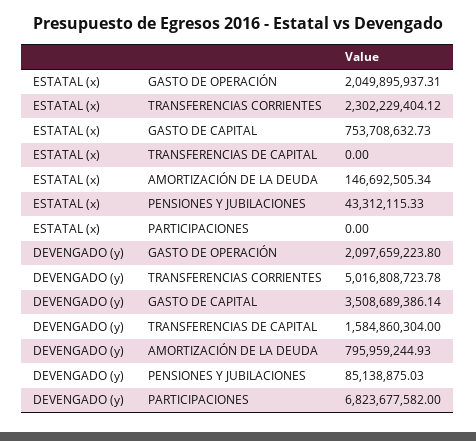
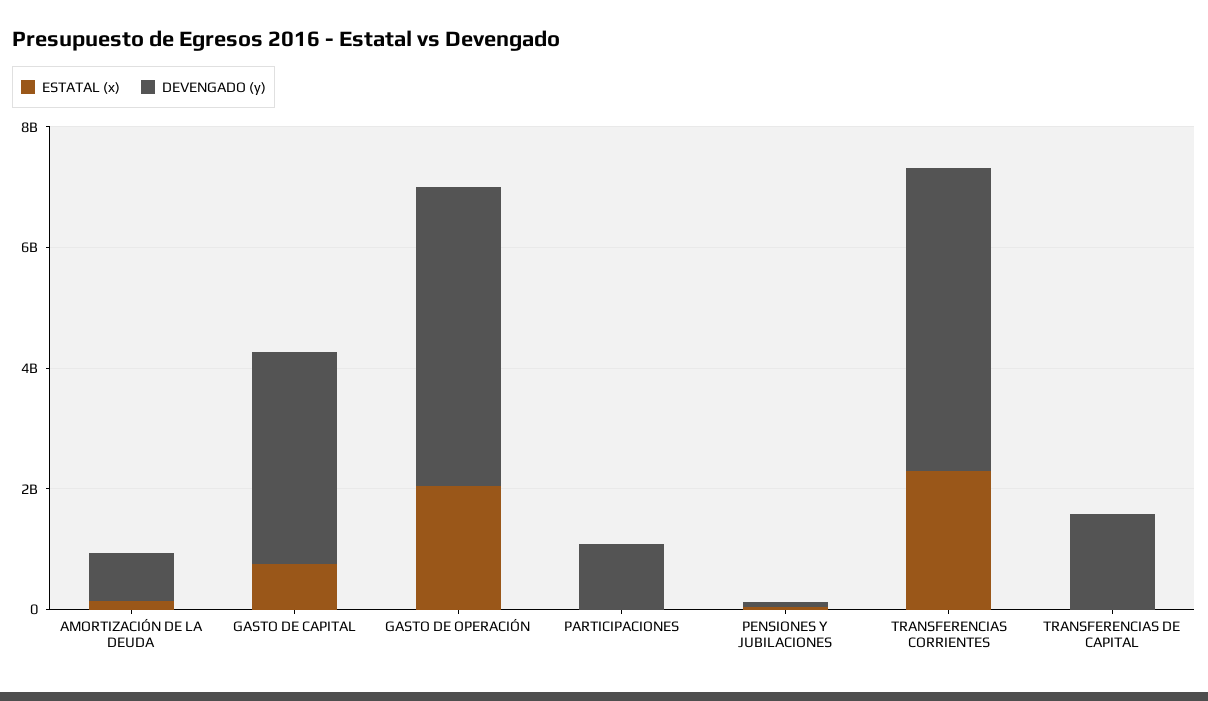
DEVENGADO (y), GASTO DE OPERACIÓN: 2097659223.8 -> 5000000000
DEVENGADO (y), PARTICIPACIONES: 6823677582 -> 1000000000

